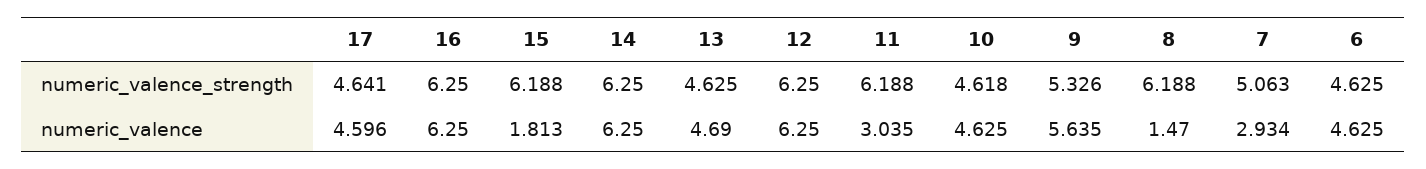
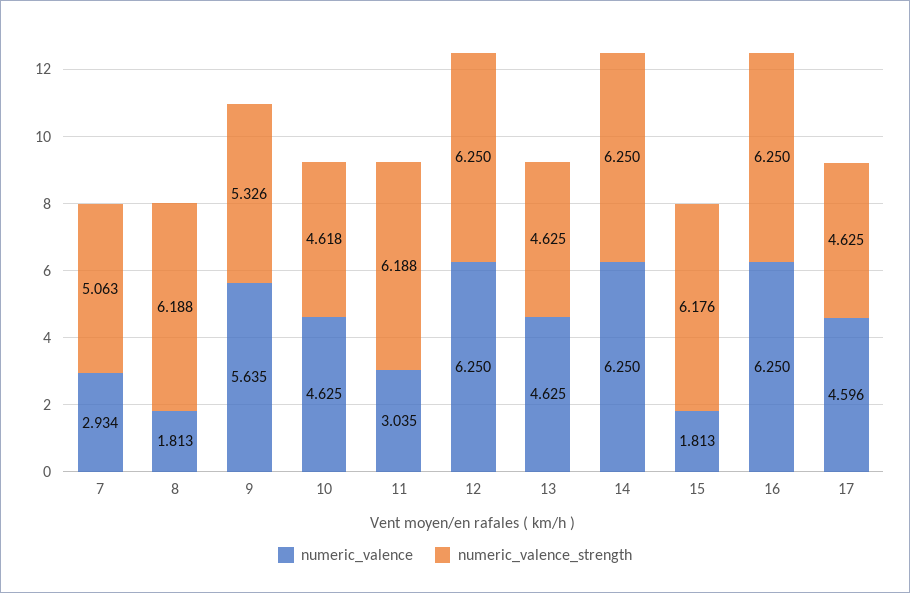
numeric_valence_strength, 17: 4.641 -> 4.625
numeric_valence_strength, 15: 6.188 -> 6.176
numeric_valence_strength, 6: 4.625 -> none
numeric_valence, 13: 4.69 -> 4.625
numeric_valence, 8: 1.47 -> 1.813
numeric_valence, 6: 4.625 -> none

